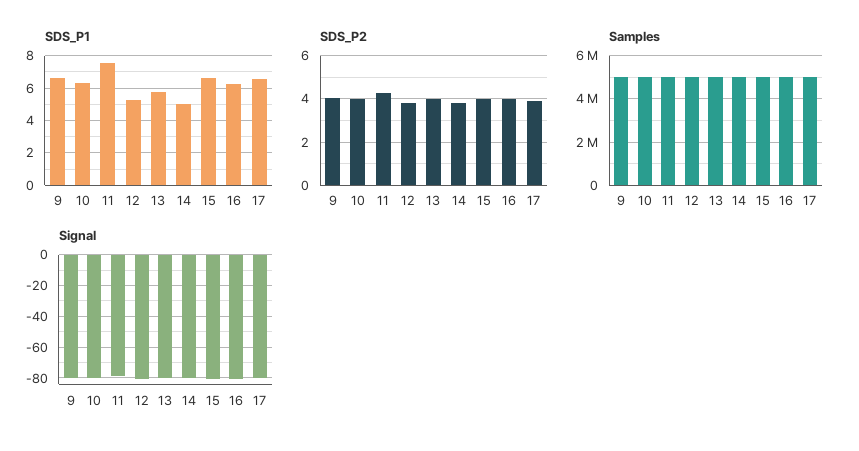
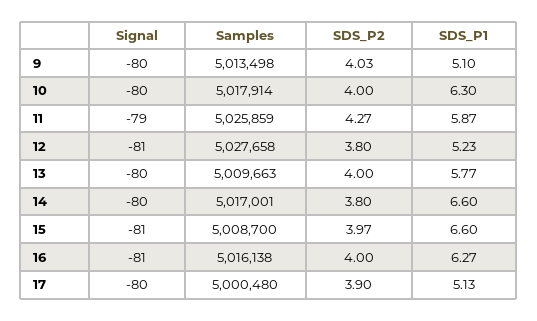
SDS_P1, 9: 6.5 -> 5.1
SDS_P1, 11: 7.5 -> 5.87
SDS_P1, 14: 5 -> 6.6
SDS_P1, 17: 6.5 -> 5.13

